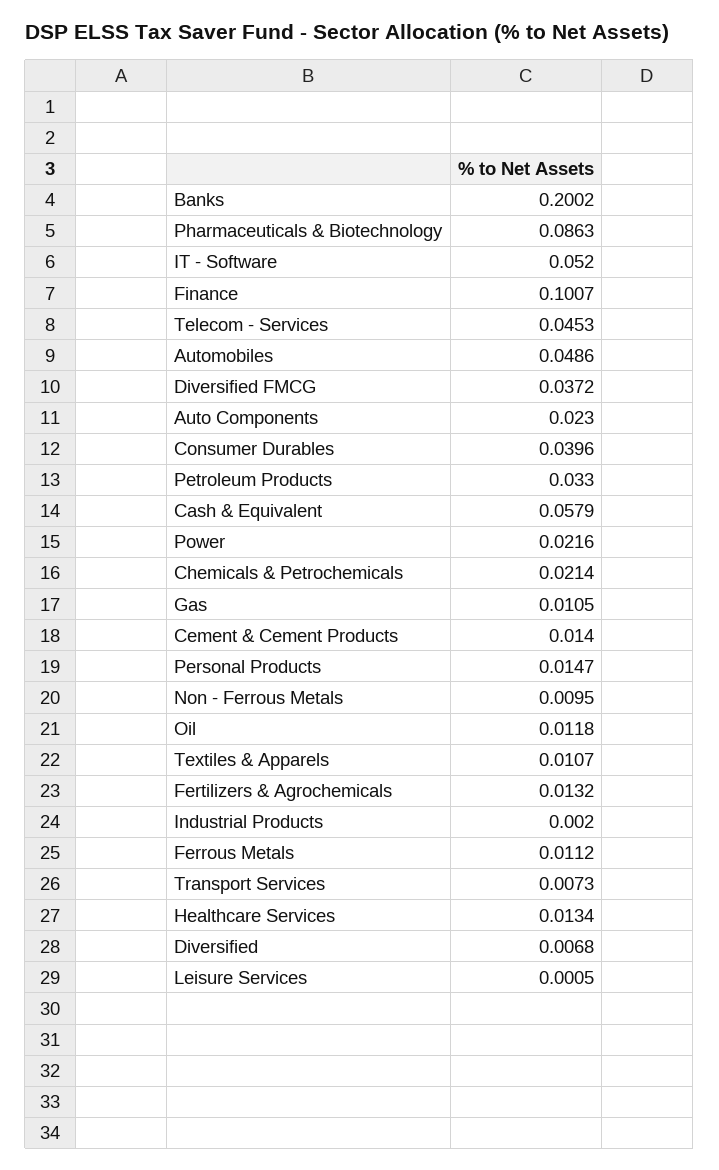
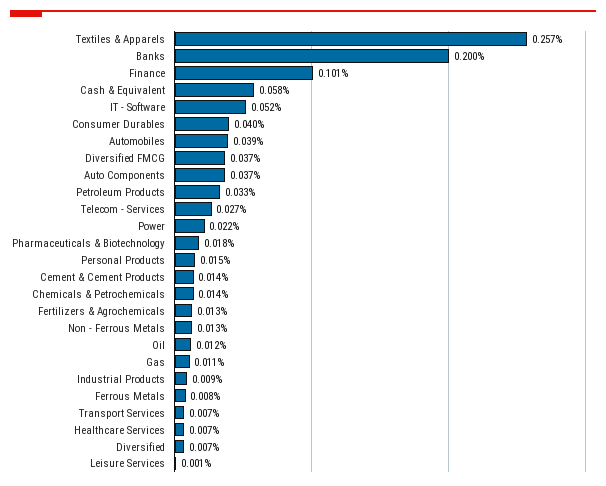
Pharmaceuticals & Biotechnology: 0.0863 -> 0.018
Telecom - Services: 0.0453 -> 0.027
Automobiles: 0.0486 -> 0.039
Auto Components: 0.023 -> 0.037
Chemicals & Petrochemicals: 0.0214 -> 0.014
Non - Ferrous Metals: 0.0095 -> 0.013
Textiles & Apparels: 0.0107 -> 0.257
Industrial Products: 0.002 -> 0.009
Ferrous Metals: 0.0112 -> 0.008
Healthcare Services: 0.0134 -> 0.007

